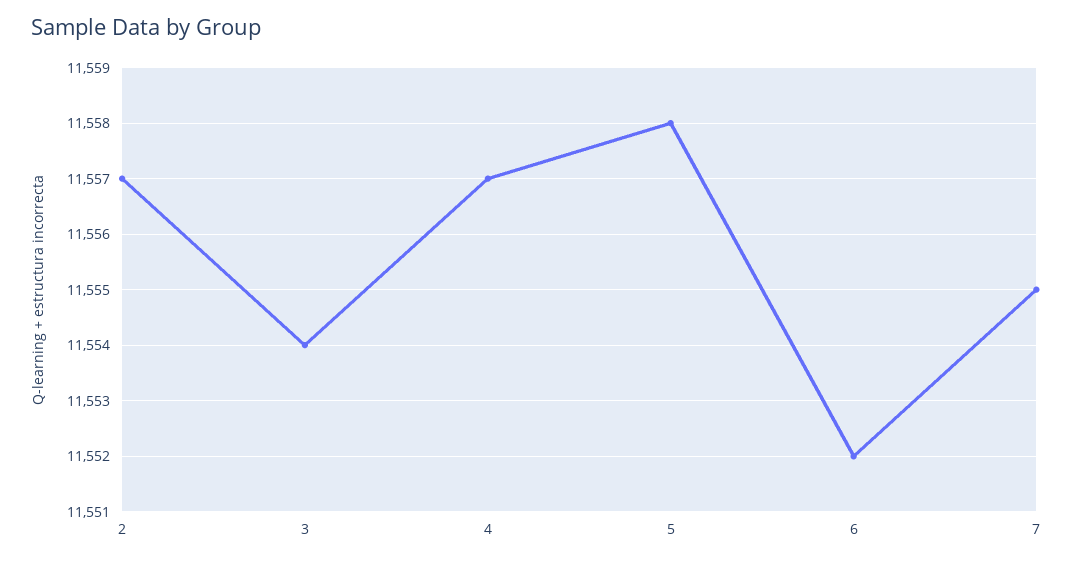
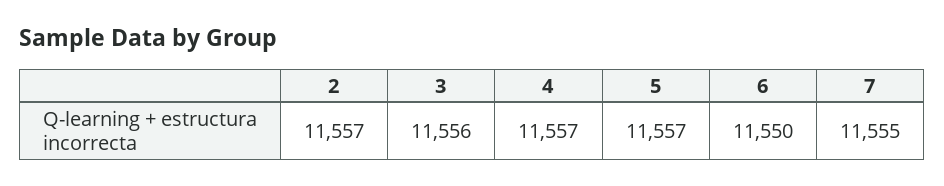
3: 11554 -> 11556
5: 11558 -> 11557
6: 11552 -> 11550

